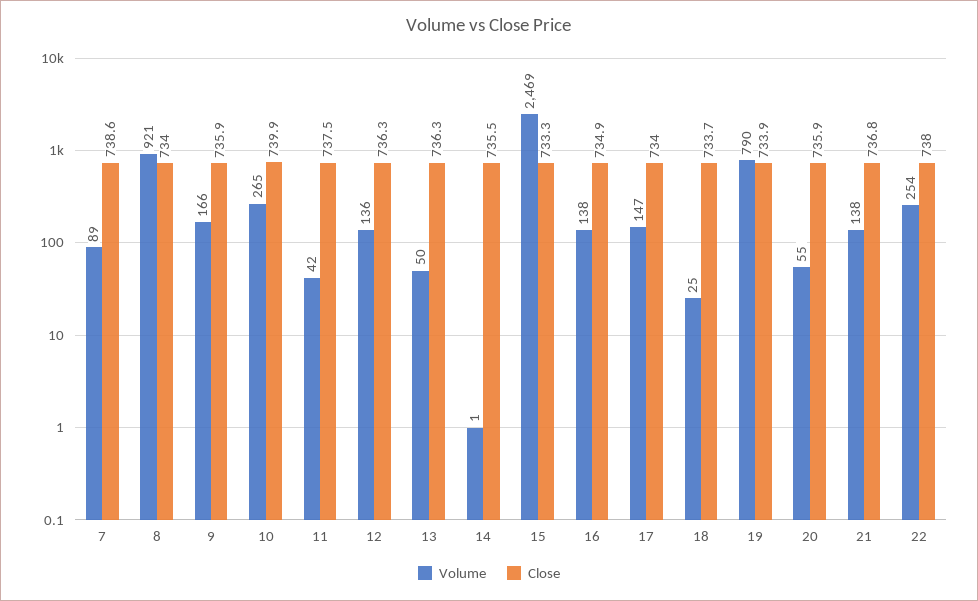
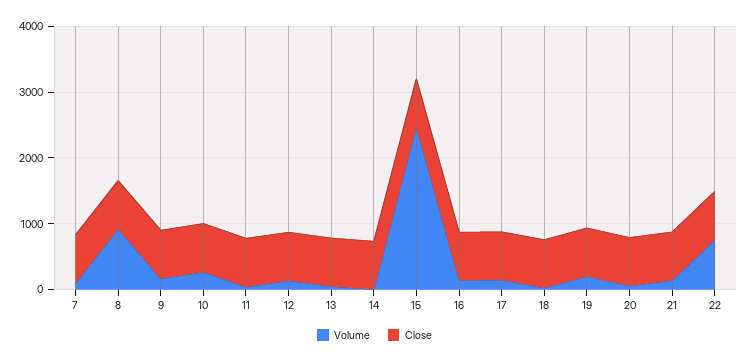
Volume, 19: 790 -> 200
Volume, 22: 254 -> 800

